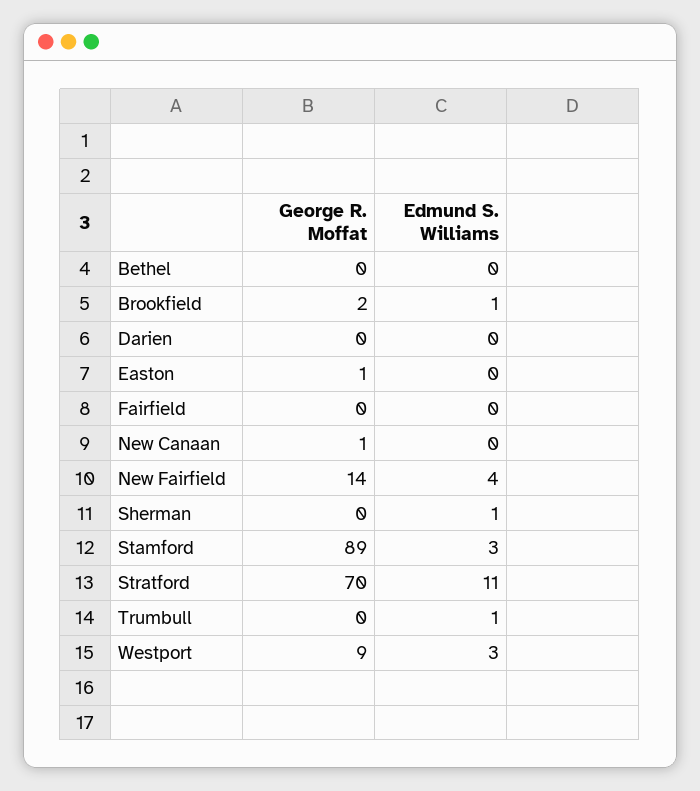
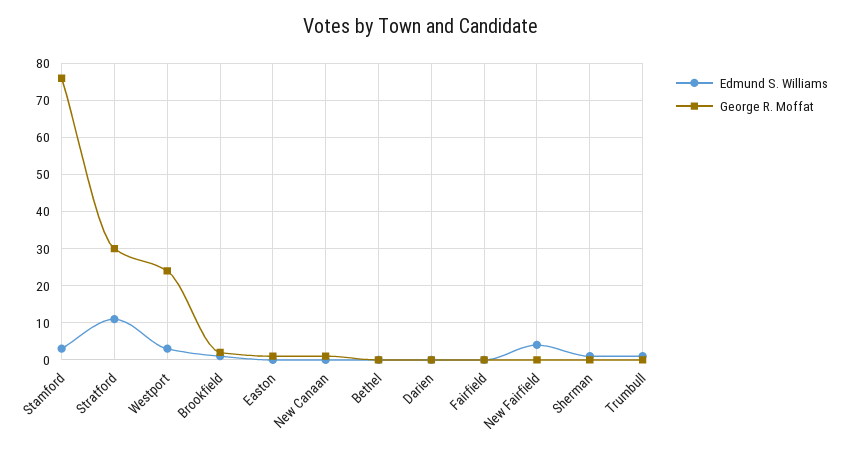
George R. Moffat, New Fairfield: 14 -> 0
George R. Moffat, Stamford: 89 -> 75
George R. Moffat, Stratford: 70 -> 30
George R. Moffat, Westport: 9 -> 25

